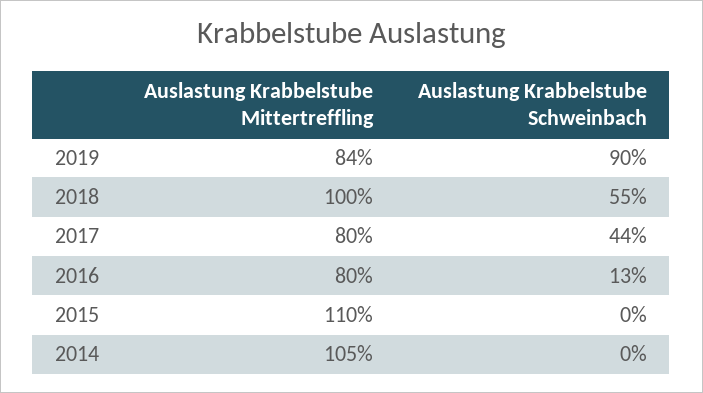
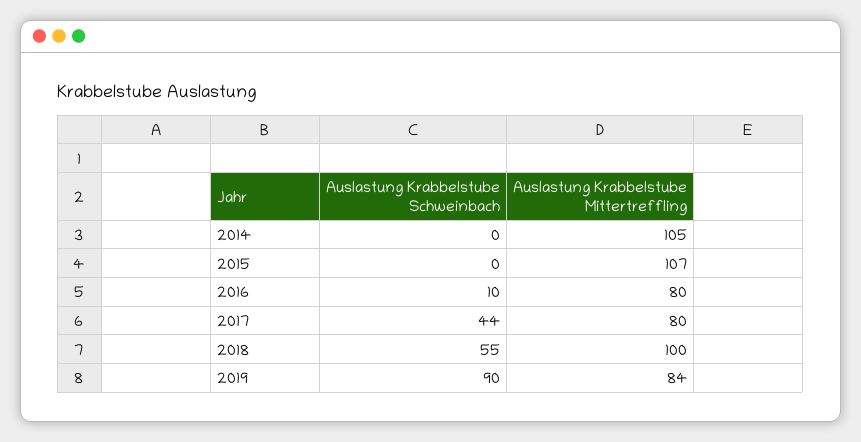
Auslastung Krabbelstube Schweinbach, 2016: 13 -> 10
Auslastung Krabbelstube Mittertreffling, 2015: 110 -> 107

